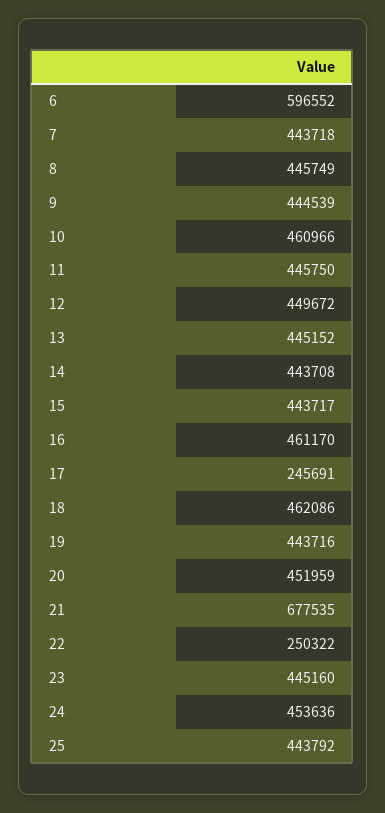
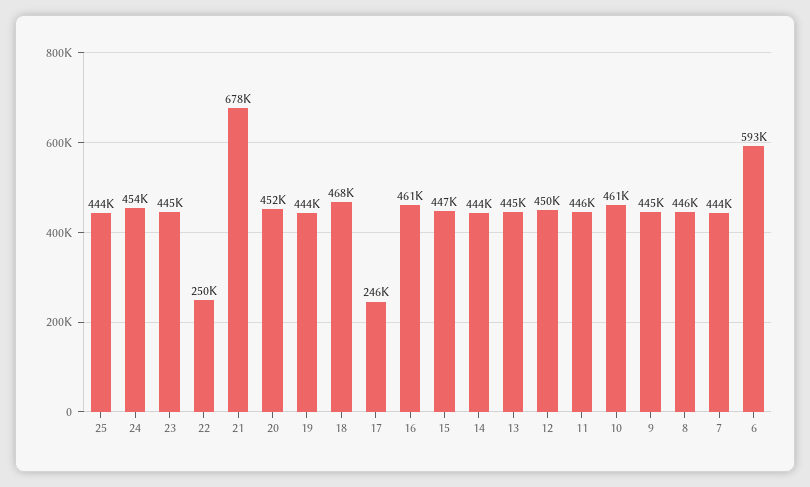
6: 596552 -> 593000
15: 443717 -> 447000
18: 462086 -> 468000

